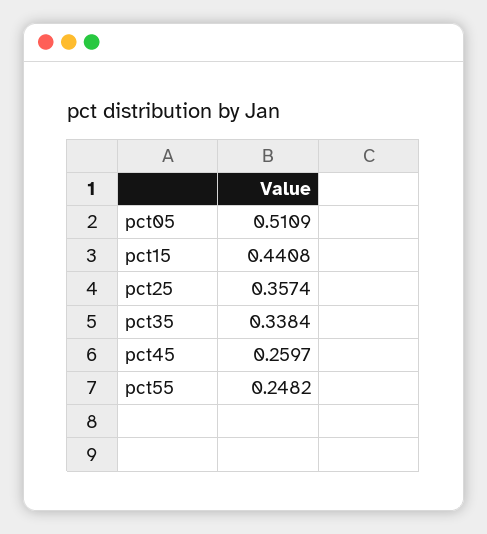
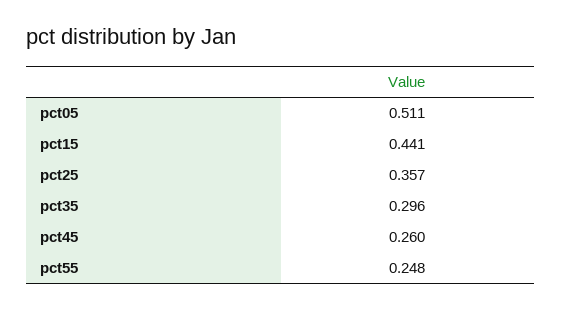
pct35: 0.3384 -> 0.296

